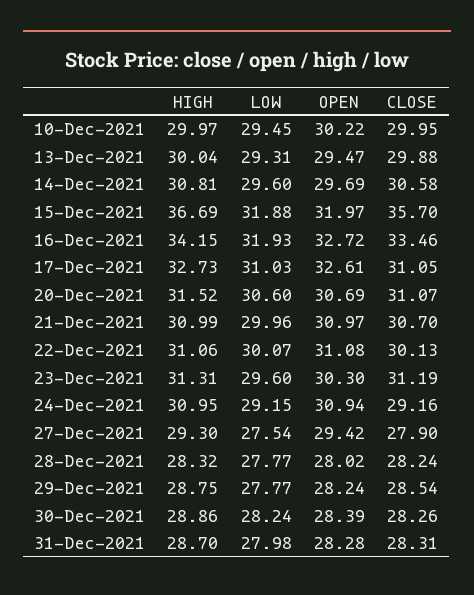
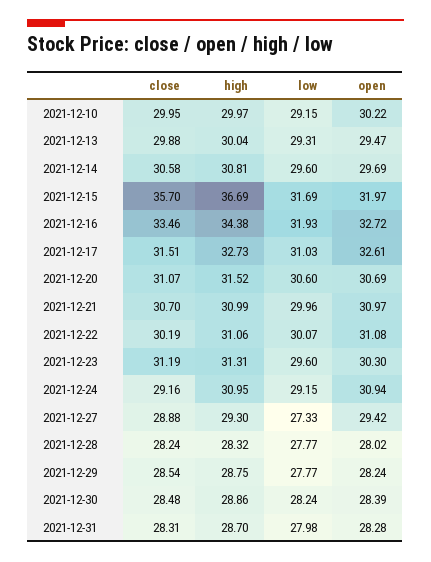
LOW, 10-Dec-2021: 29.45 -> 29.15
LOW, 15-Dec-2021: 31.88 -> 31.69
HIGH, 16-Dec-2021: 34.15 -> 34.38
CLOSE, 17-Dec-2021: 31.05 -> 31.51
CLOSE, 22-Dec-2021: 30.13 -> 30.19
LOW, 27-Dec-2021: 27.54 -> 27.33
CLOSE, 27-Dec-2021: 27.9 -> 28.88
CLOSE, 30-Dec-2021: 28.26 -> 28.48

